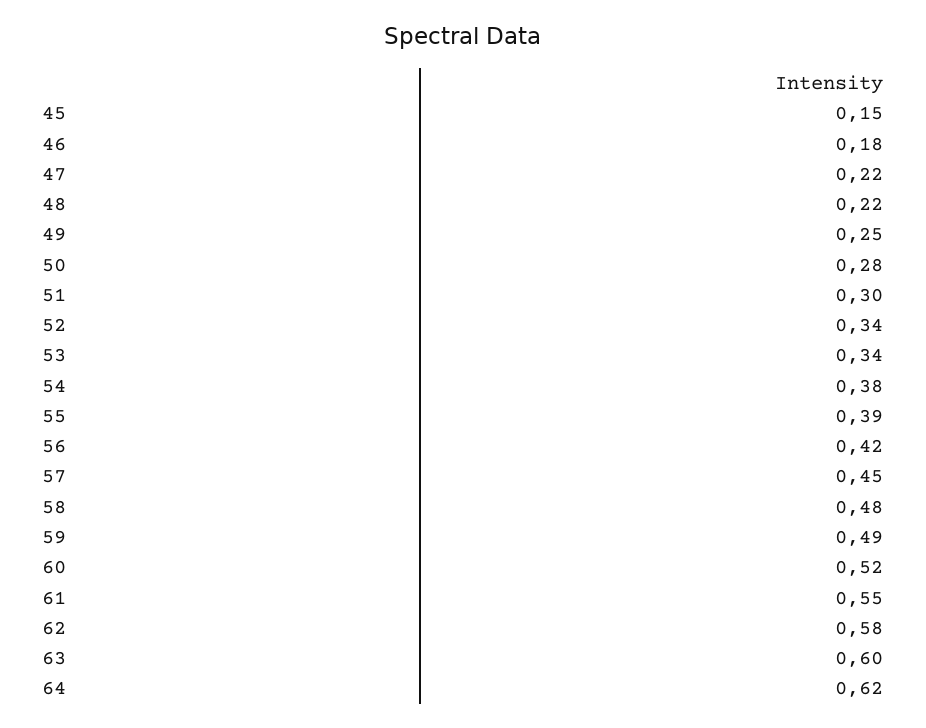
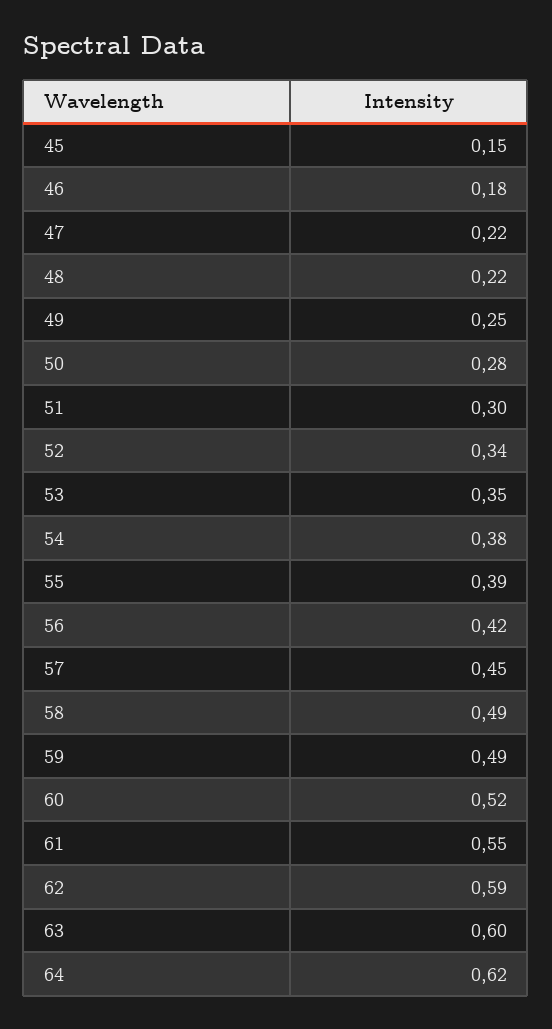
53: 0.34 -> 0.35
58: 0.48 -> 0.49
62: 0.58 -> 0.59

